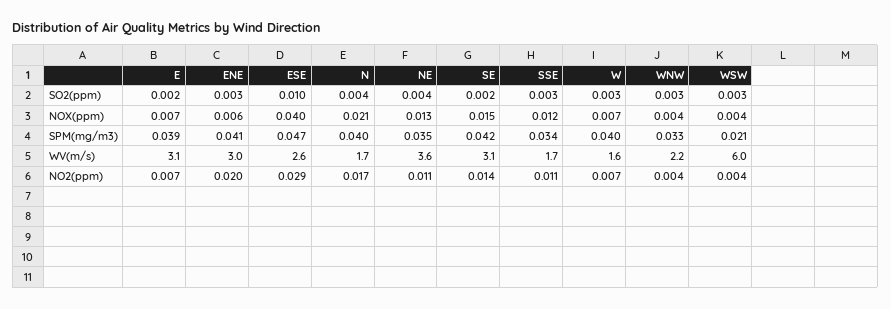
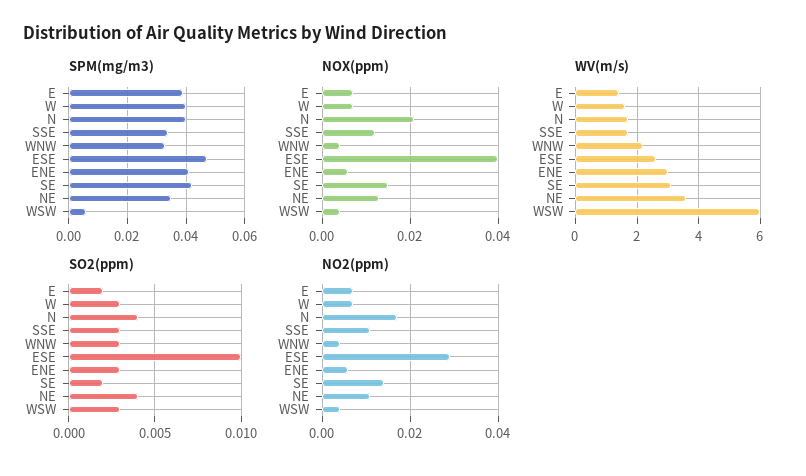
SPM(mg/m3), WSW: 0.021 -> 0.005
WV(m/s), E: 3.1 -> 1.5
NO2(ppm), ENE: 0.02 -> 0.005

